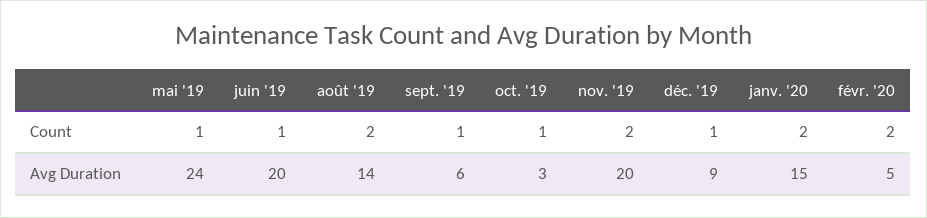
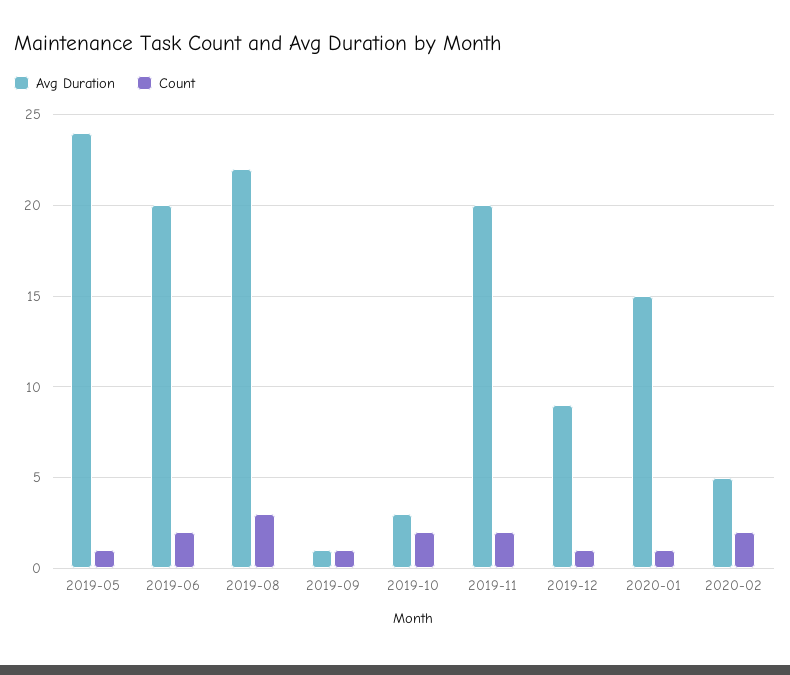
Count, juin '19: 1 -> 2
Count, août '19: 2 -> 3
Count, oct. '19: 1 -> 2
Count, janv. '20: 2 -> 1
Avg Duration, août '19: 14 -> 22
Avg Duration, sept. '19: 6 -> 1

